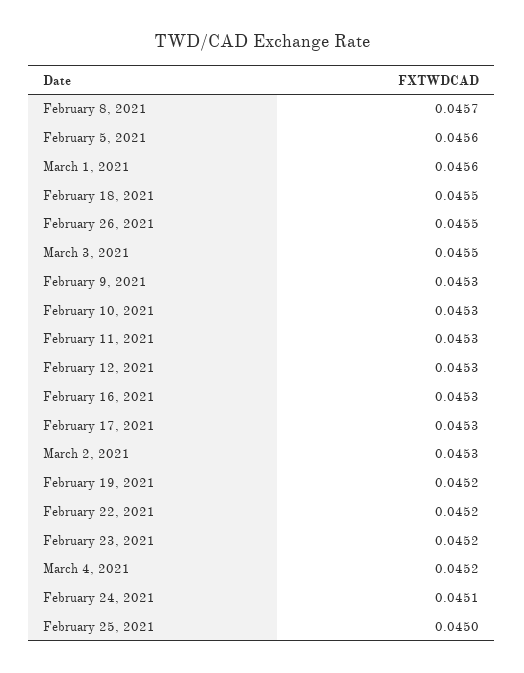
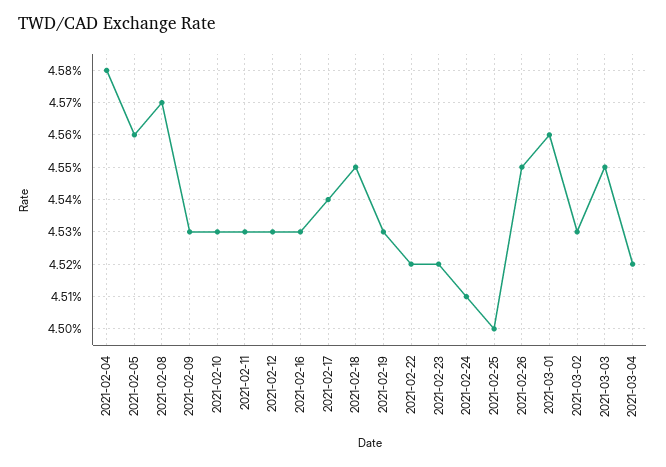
February 17, 2021: 0.0453 -> 0.0454
February 19, 2021: 0.0452 -> 0.0453
2021-02-04: none -> 0.0458

